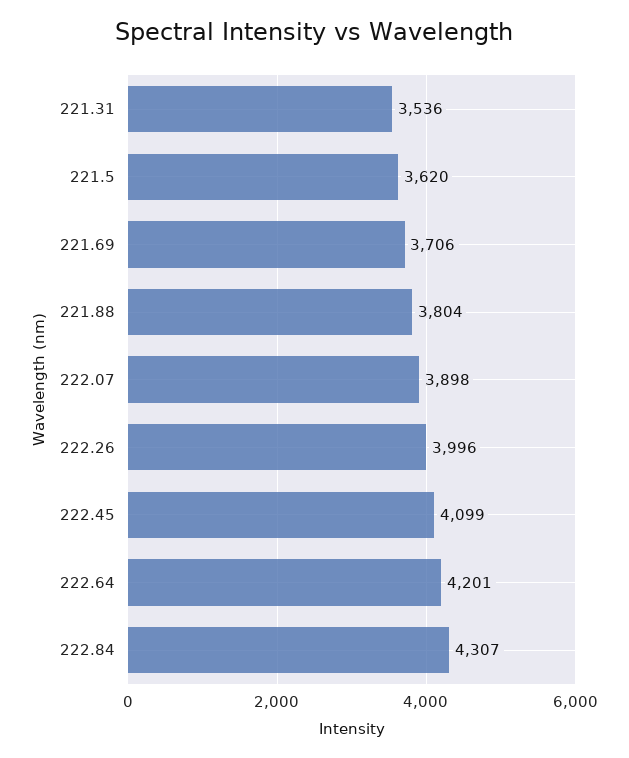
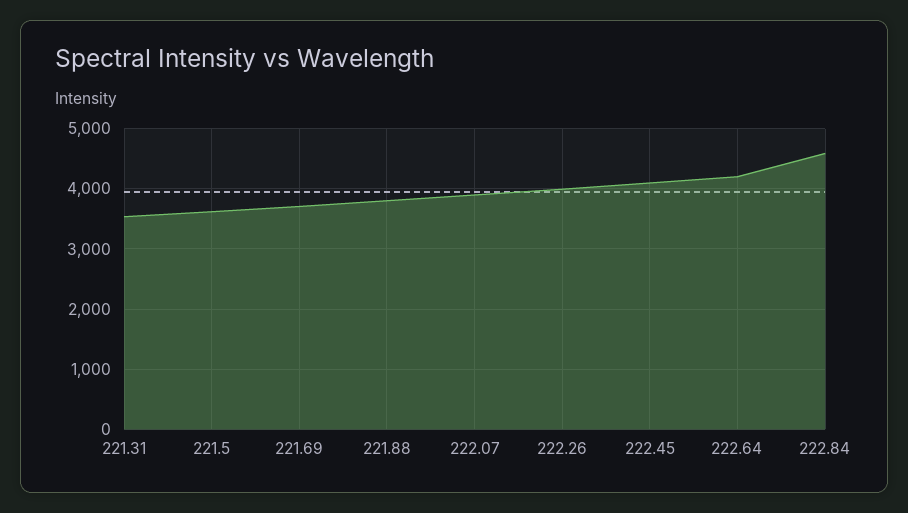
222.84: 4307 -> 4600

